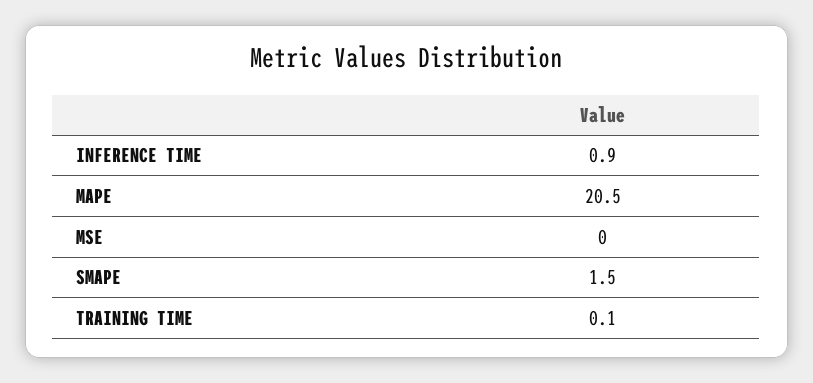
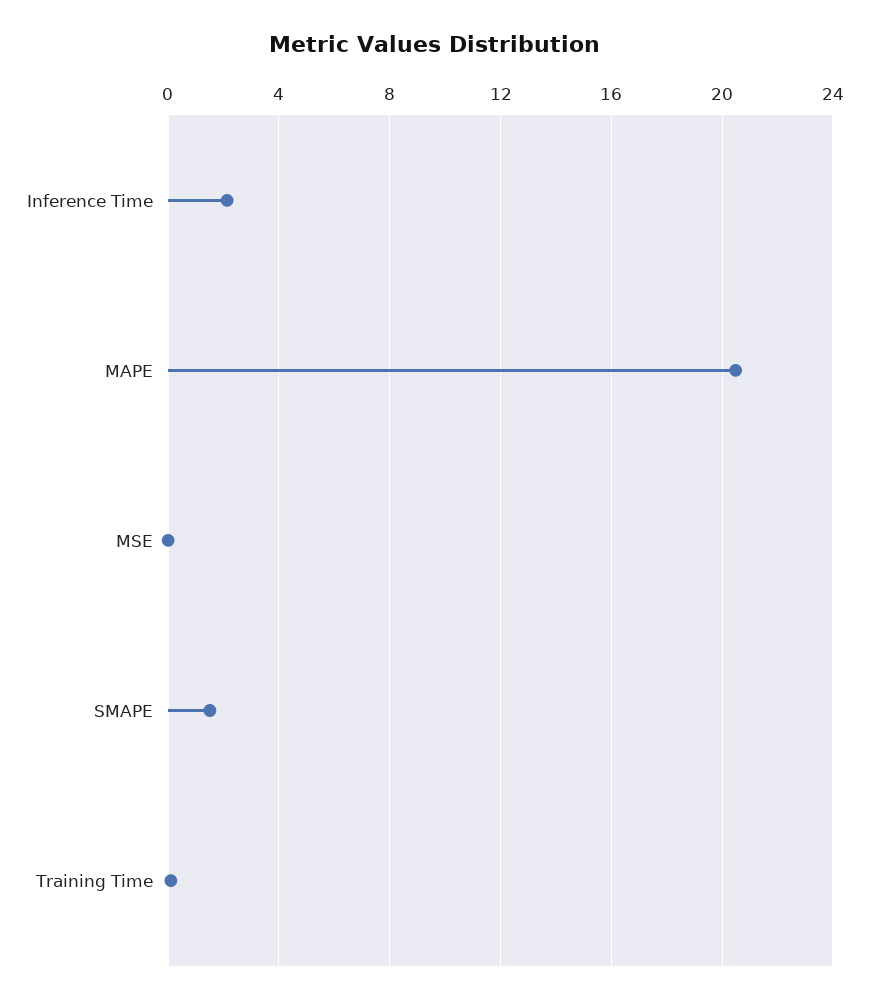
INFERENCE TIME: 0.9 -> 2

